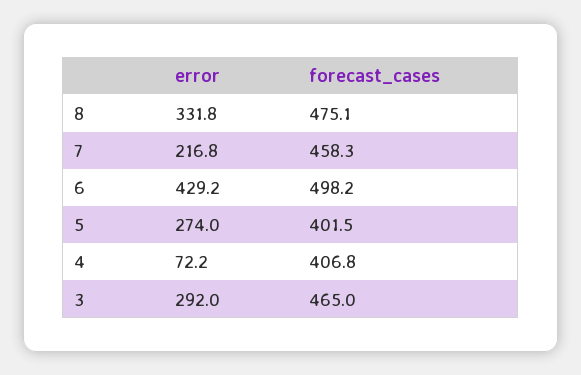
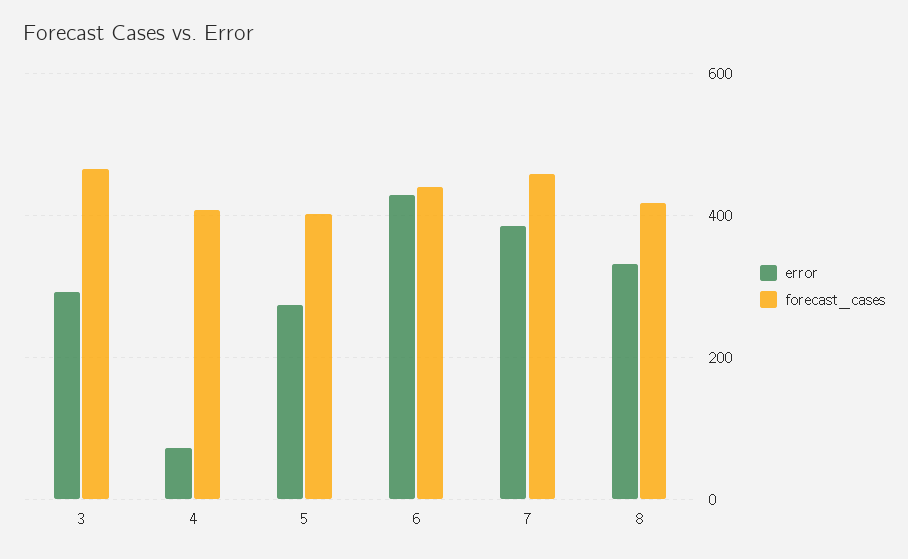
forecast_cases, 8: 475.1 -> 420
error, 7: 216.8 -> 380
forecast_cases, 6: 498.2 -> 440

